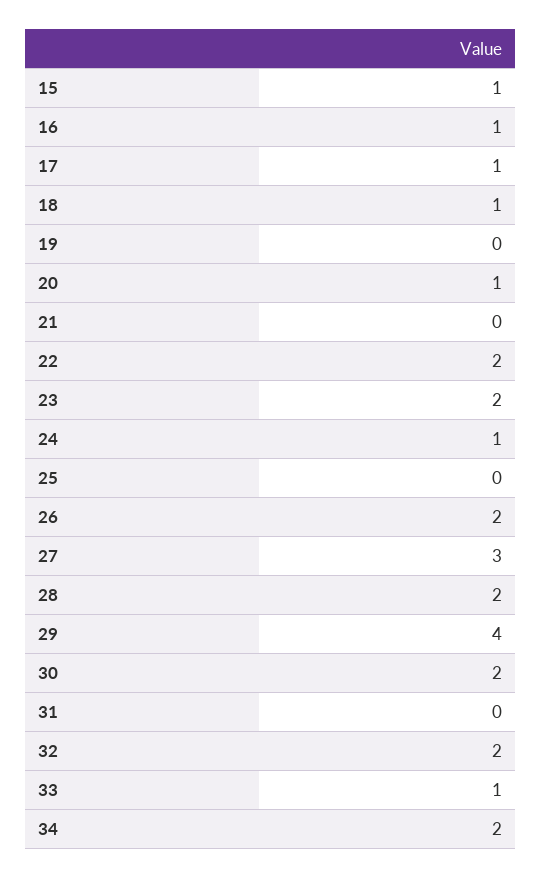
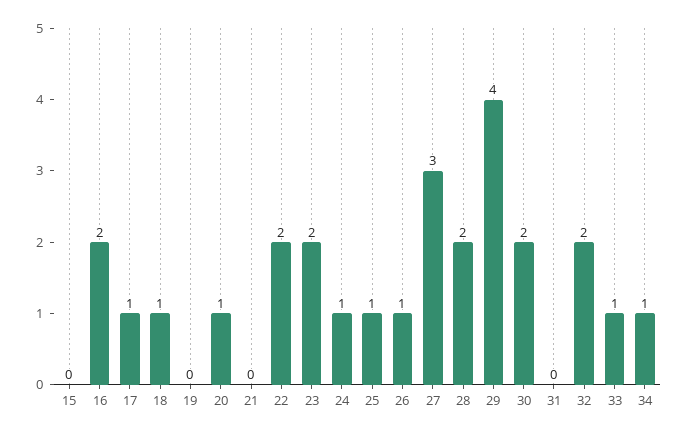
15: 1 -> 0
16: 1 -> 2
25: 0 -> 1
26: 2 -> 1
34: 2 -> 1

